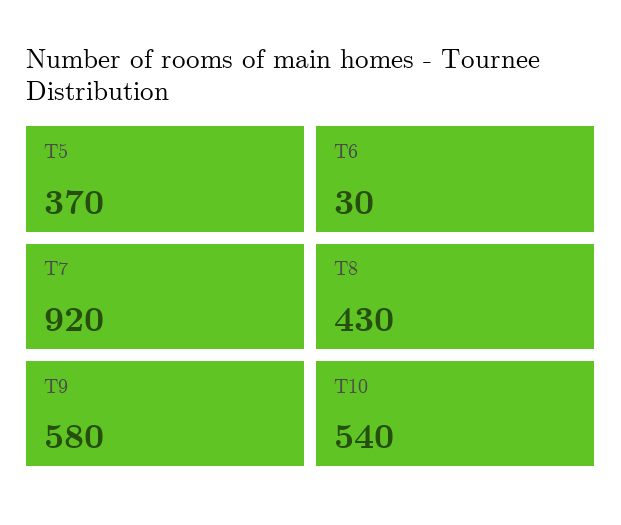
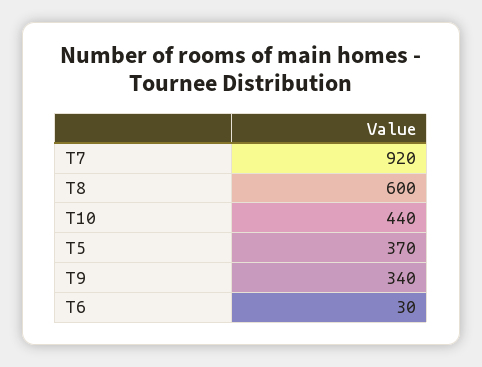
T8: 430 -> 600
T9: 580 -> 340
T10: 540 -> 440

